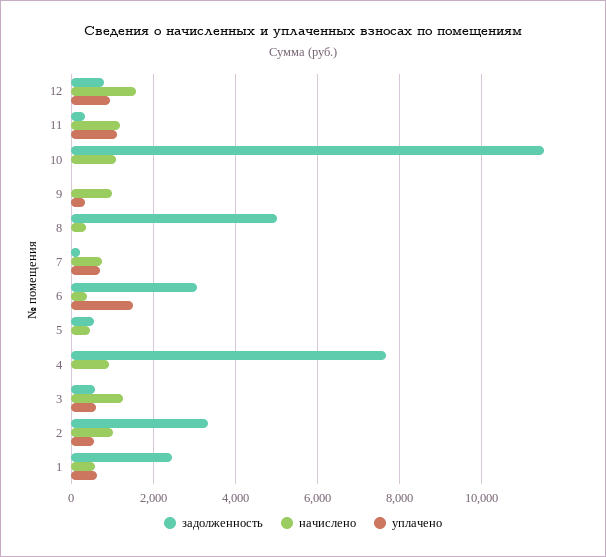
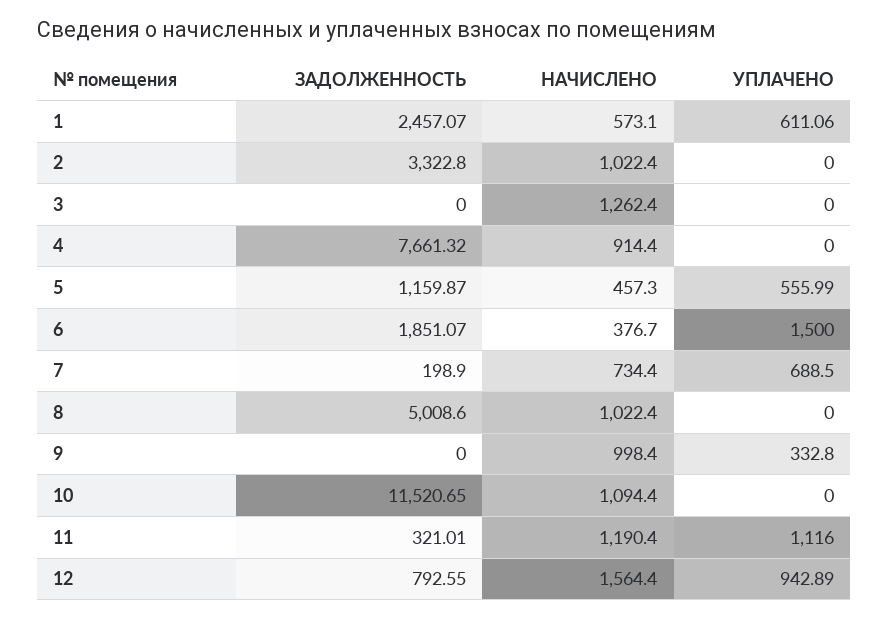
начислено, 8: 400 -> 1022.4
задолженность, 6: 3000 -> 1851.07
задолженность, 5: 600 -> 1159.87
уплачено, 5: 0 -> 555.99
задолженность, 3: 600 -> 0
уплачено, 3: 600 -> 0
уплачено, 2: 600 -> 0

